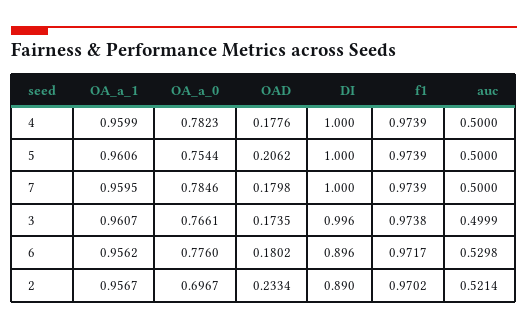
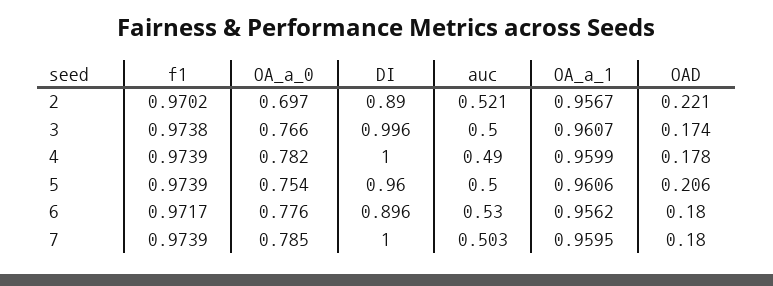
auc, 4: 0.5 -> 0.49
DI, 5: 1 -> 0.96
auc, 7: 0.5 -> 0.503
OAD, 2: 0.2334 -> 0.221

